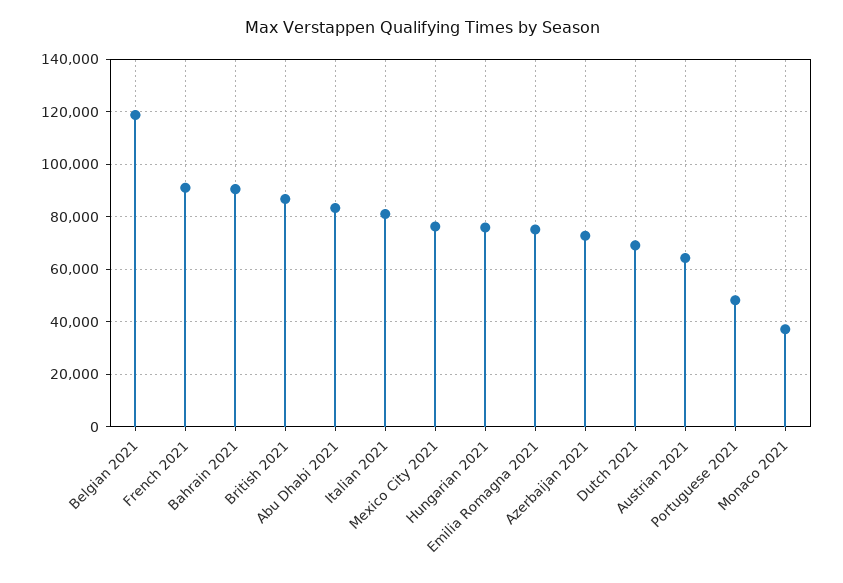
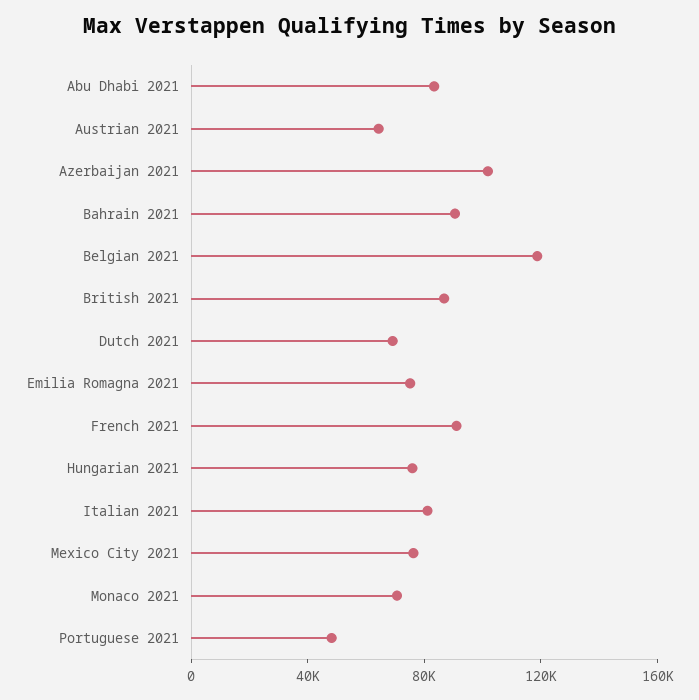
Azerbaijan 2021: 72500 -> 100000
Monaco 2021: 37500 -> 70000

